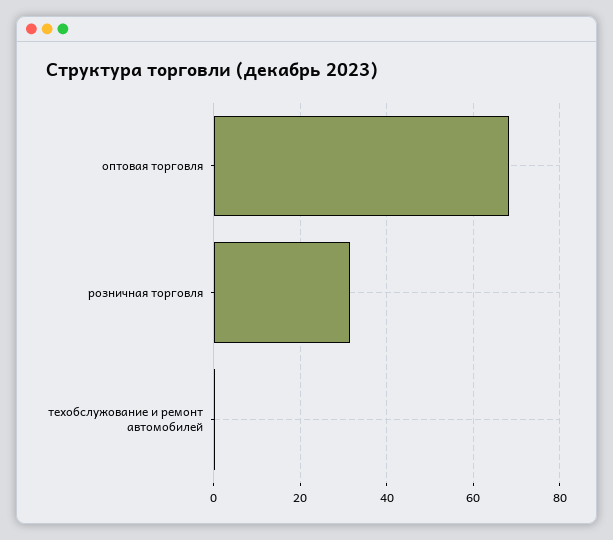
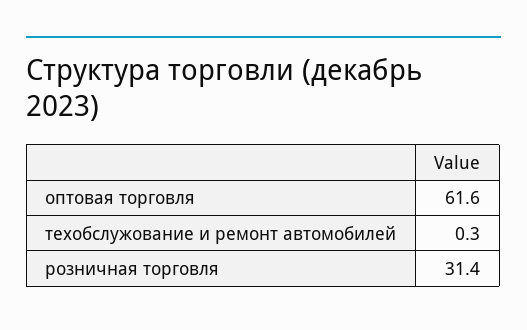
оптовая торговля: 68 -> 61.6

